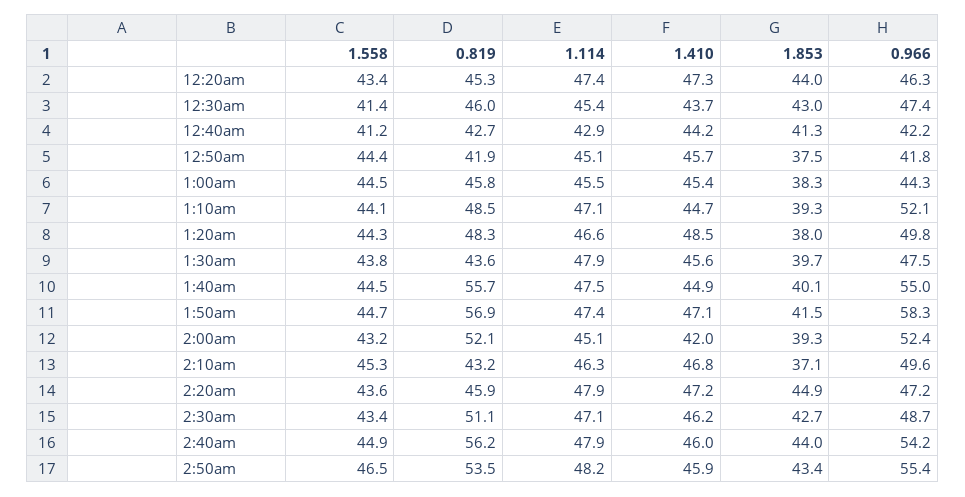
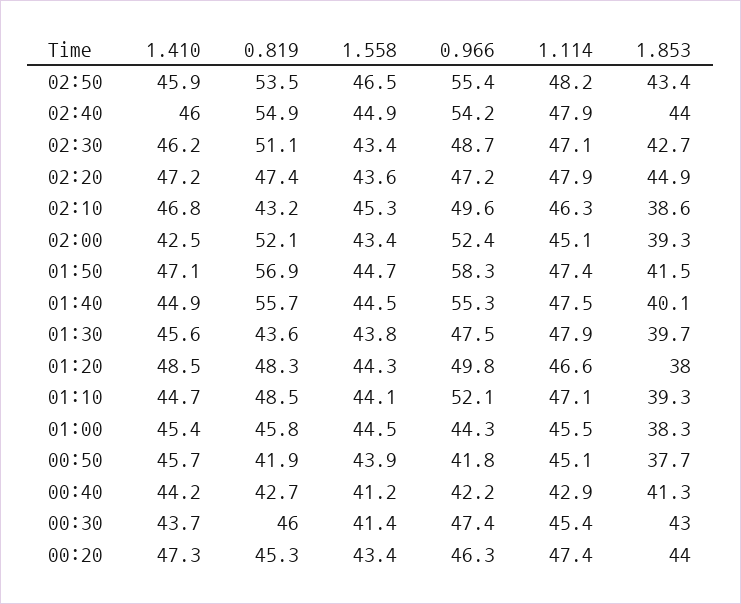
1.558, 12:50am: 44.4 -> 43.9
1.853, 12:50am: 37.5 -> 37.7
0.966, 1:40am: 55 -> 55.3
1.558, 2:00am: 43.2 -> 43.4
1.410, 2:00am: 42 -> 42.5
1.853, 2:10am: 37.1 -> 38.6
0.819, 2:20am: 45.9 -> 47.4
0.819, 2:40am: 56.2 -> 54.9

